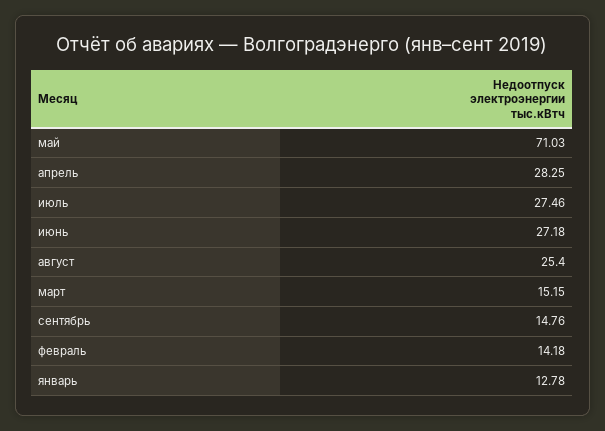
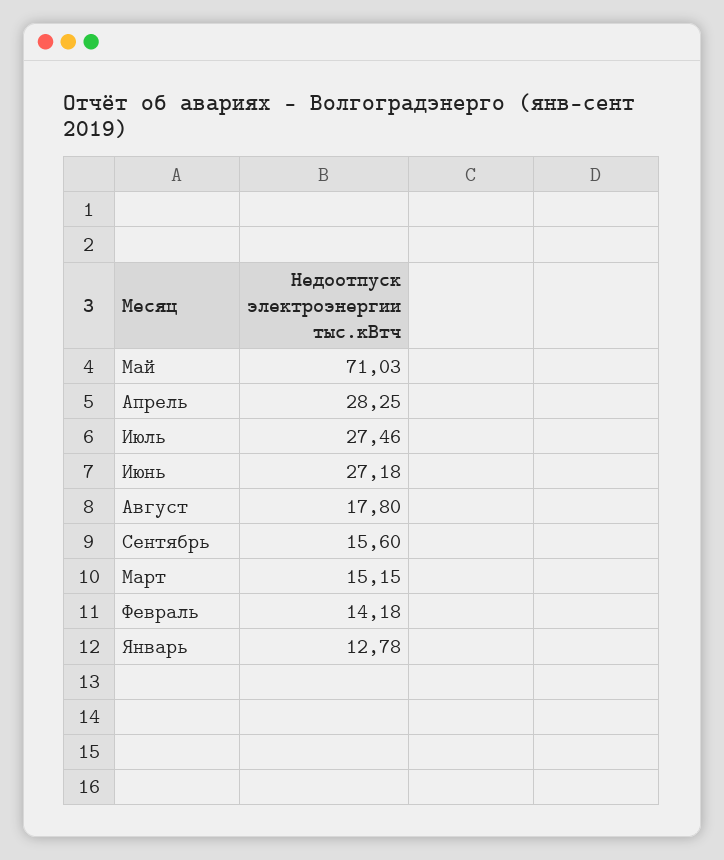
август: 25.4 -> 17.8
сентябрь: 14.76 -> 15.6

